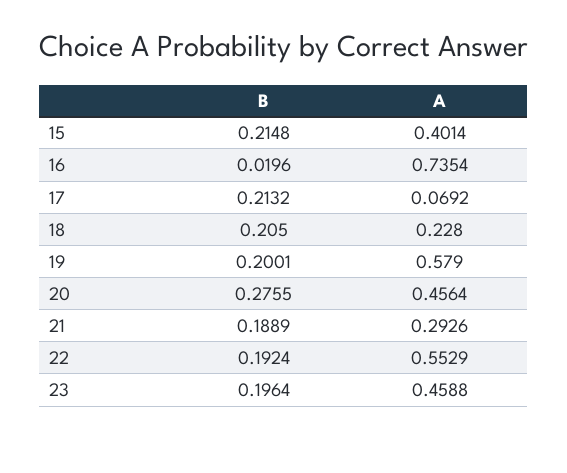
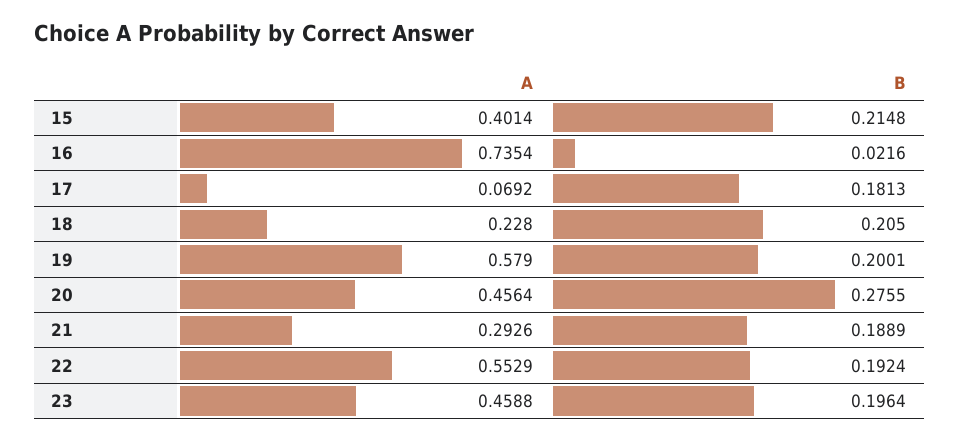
B, 16: 0.0196 -> 0.0216
B, 17: 0.2132 -> 0.1813

